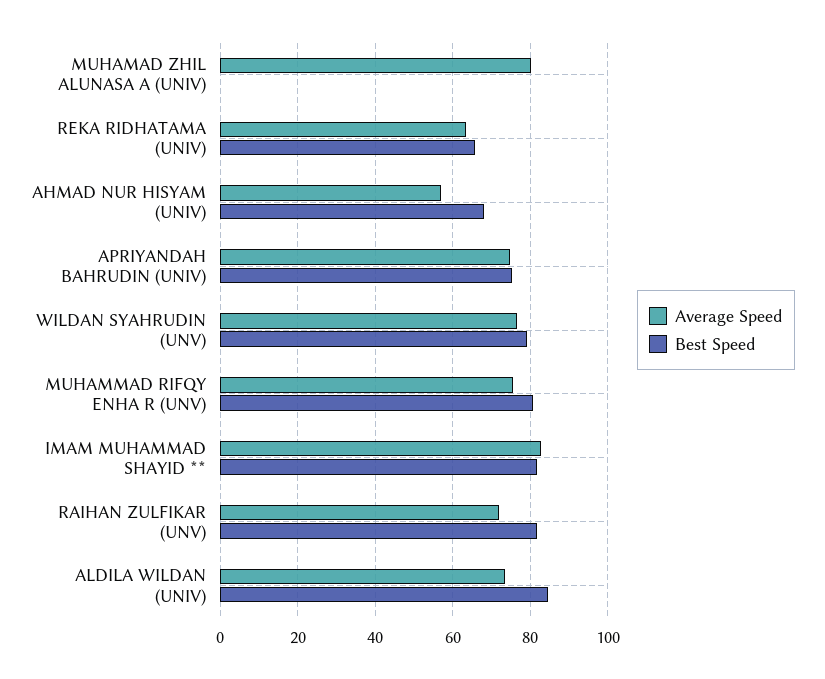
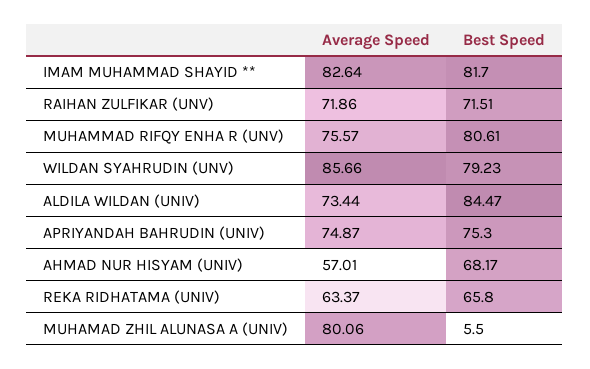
Best Speed, MUHAMAD ZHIL ALUNASA A (UNIV): 0 -> 5.5
Average Speed, WILDAN SYAHRUDIN (UNV): 76 -> 85.66
Best Speed, RAIHAN ZULFIKAR (UNV): 82 -> 71.51

